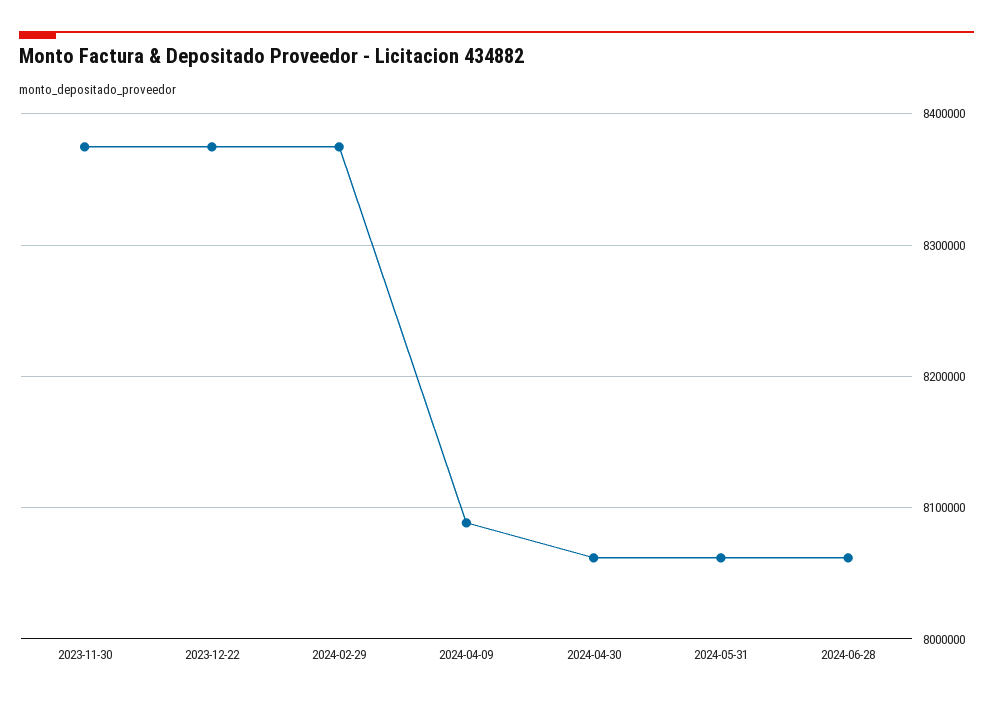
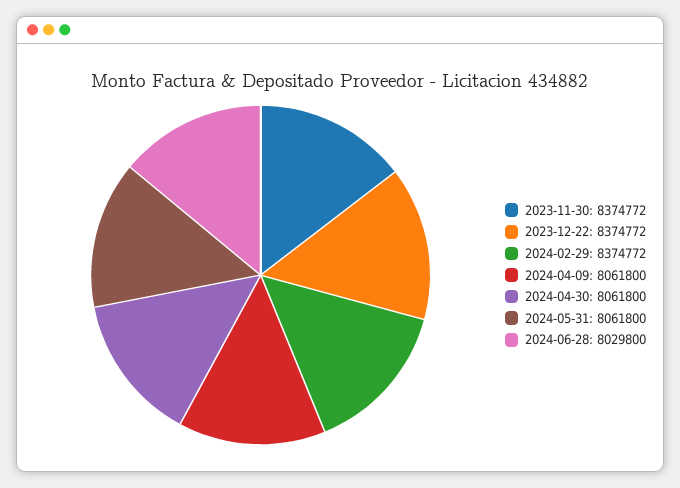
2024-04-09: 8090000 -> 8061800
2024-06-28: 8060000 -> 8029800

